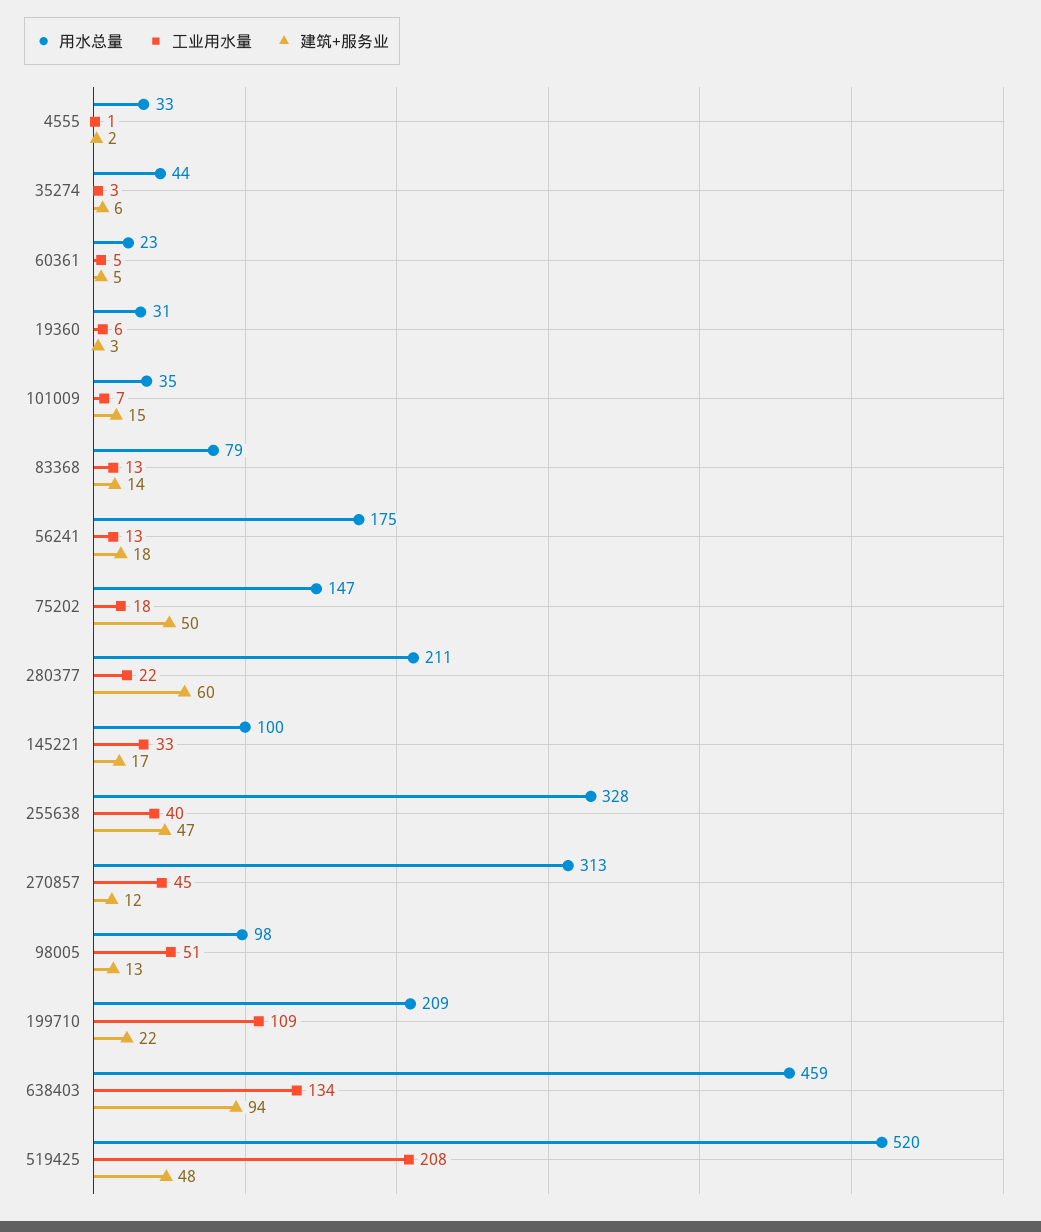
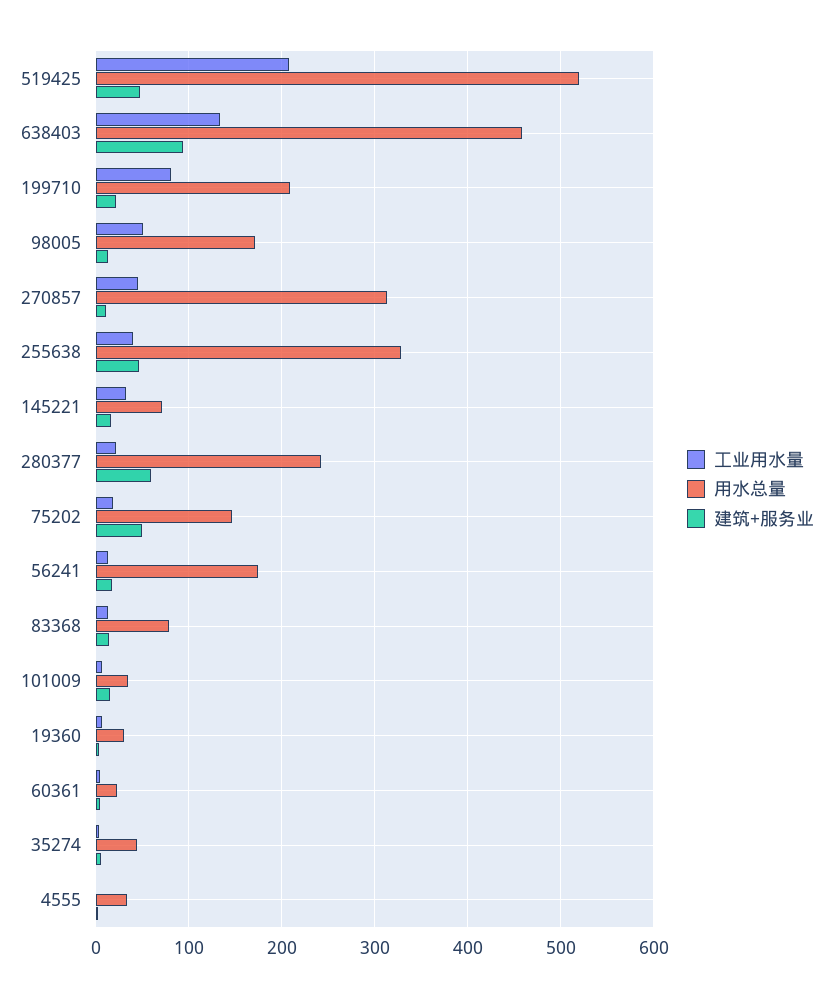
用水总量, 280377: 211 -> 240
用水总量, 145221: 100 -> 70
用水总量, 98005: 98 -> 170
工业用水量, 199710: 109 -> 80

